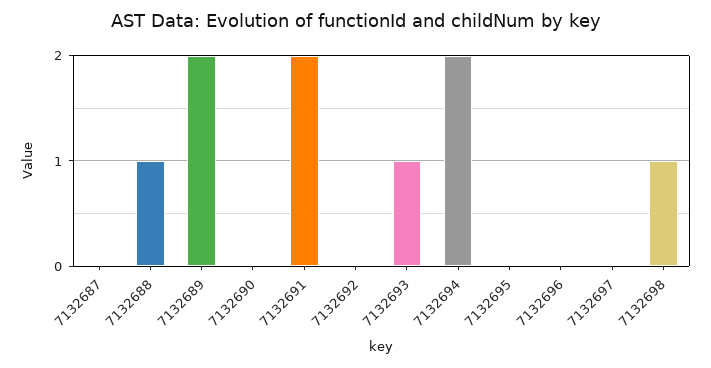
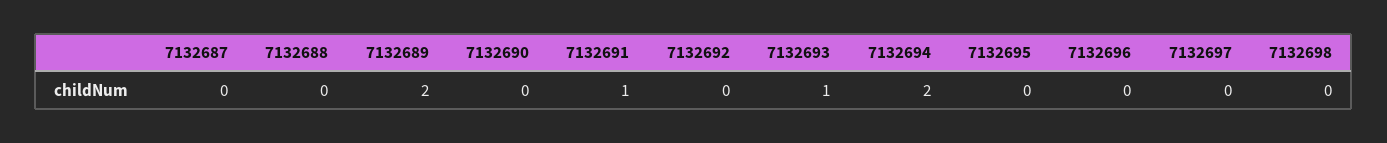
7132688: 1 -> 0
7132691: 2 -> 1
7132698: 1 -> 0

